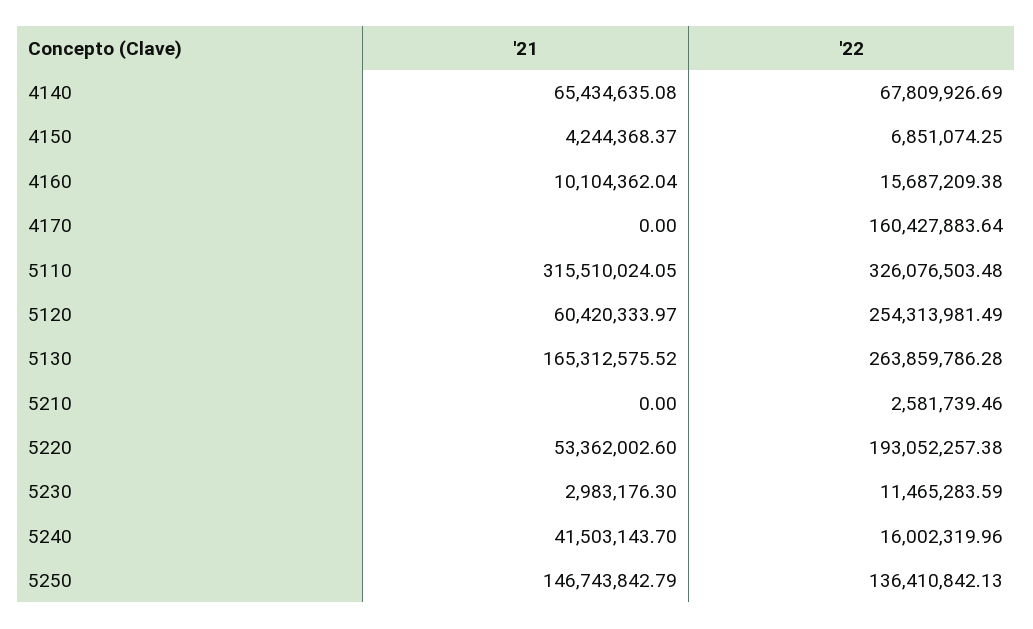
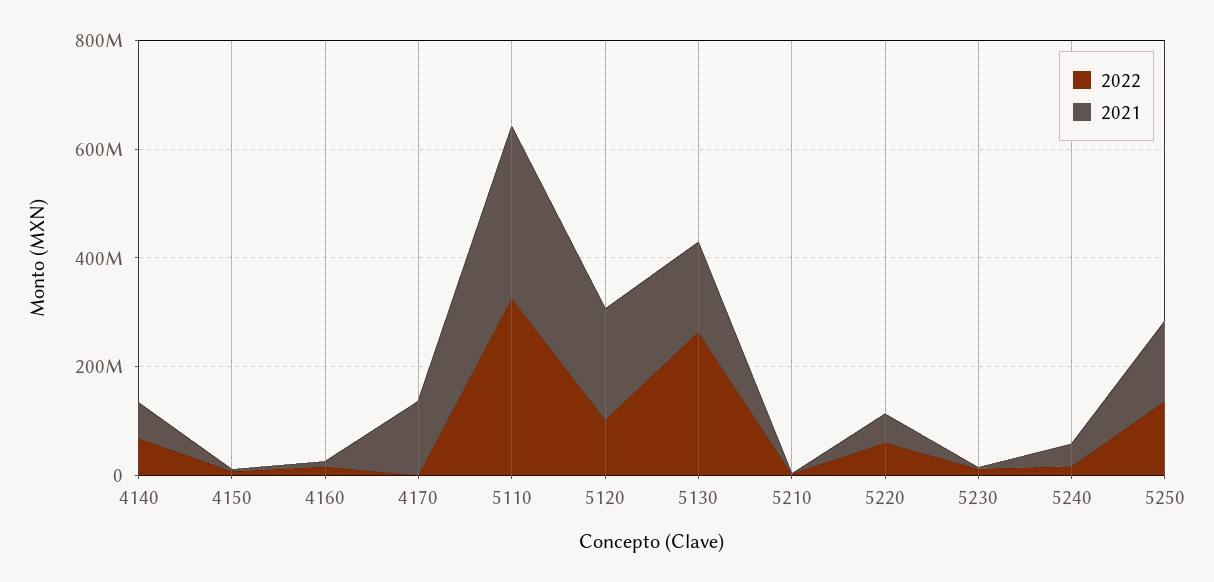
'21, 4170: 0 -> 150000000
'22, 4170: 160427883.64 -> 0
'21, 5120: 60420333.97 -> 200000000
'22, 5120: 254313981.49 -> 100000000
'22, 5220: 193052257.38 -> 50000000

